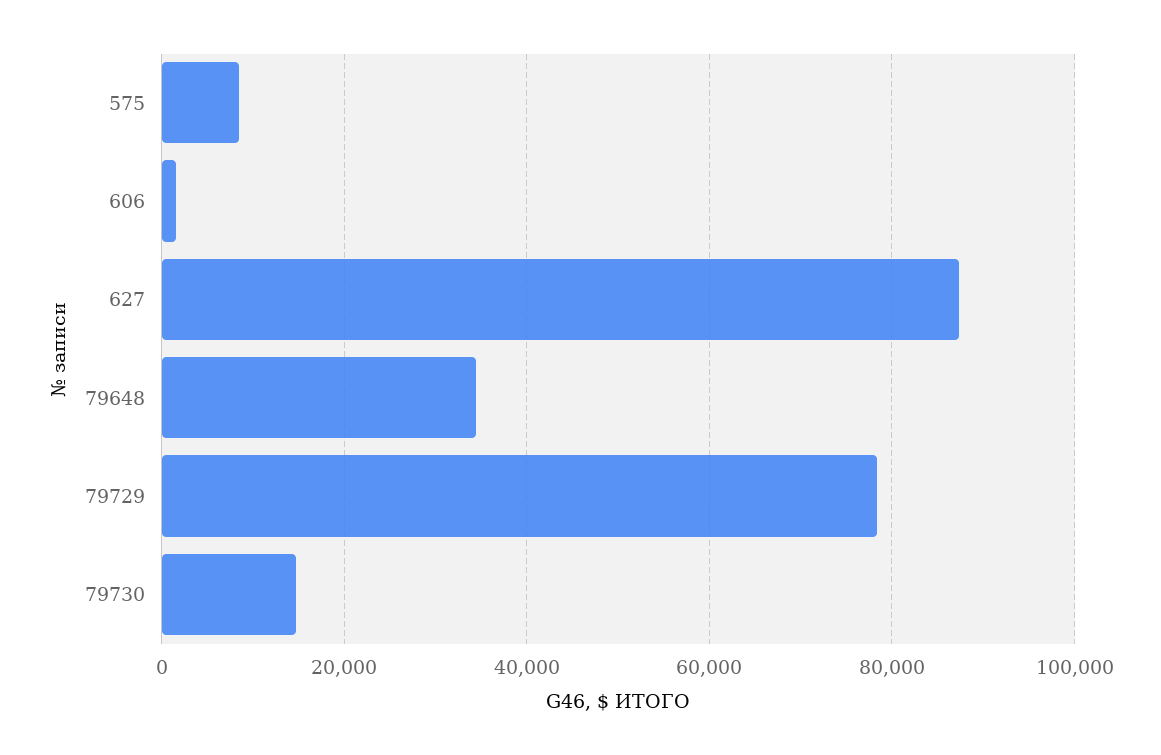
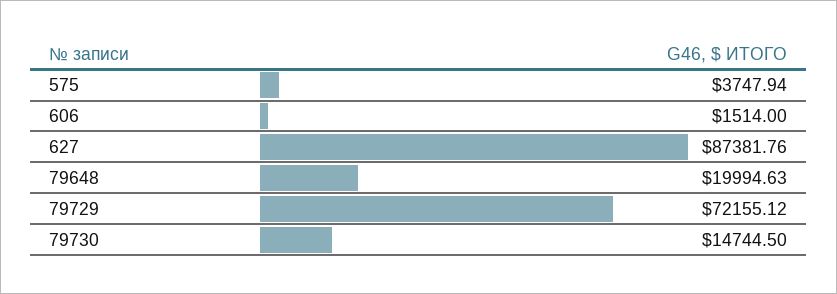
575: 8000 -> 3747.94
79648: 34000 -> 19994.63
79729: 78000 -> 72155.12

